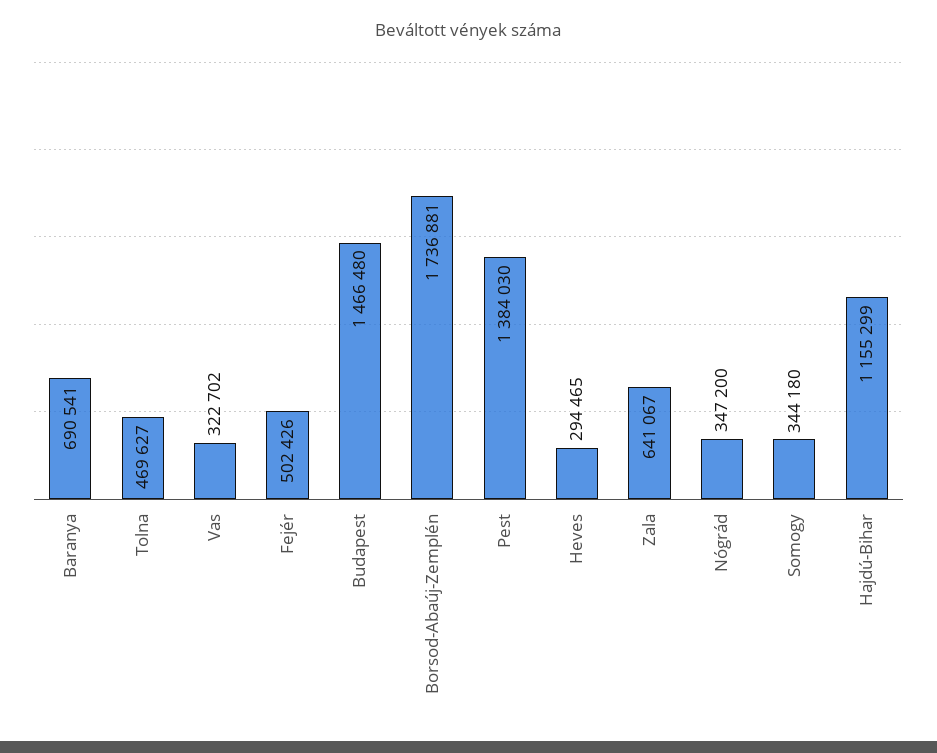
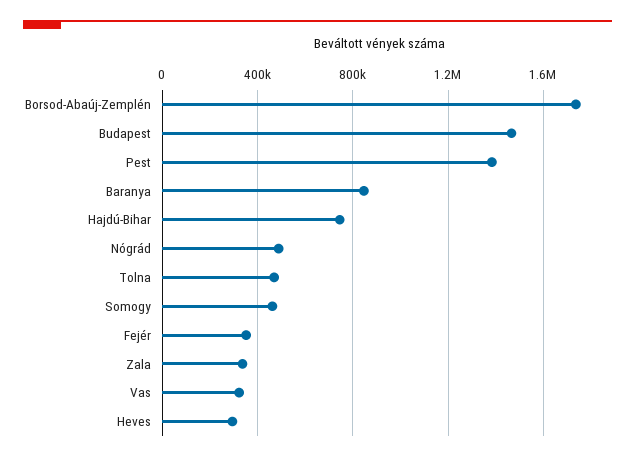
Baranya: 690541 -> 850000
Fejér: 502426 -> 350000
Zala: 641067 -> 350000
Nógrád: 347200 -> 500000
Somogy: 344180 -> 450000
Hajdú-Bihar: 1155299 -> 750000

